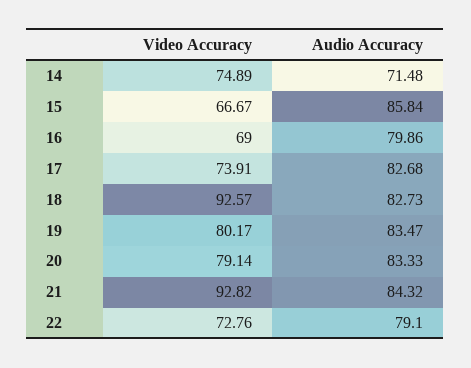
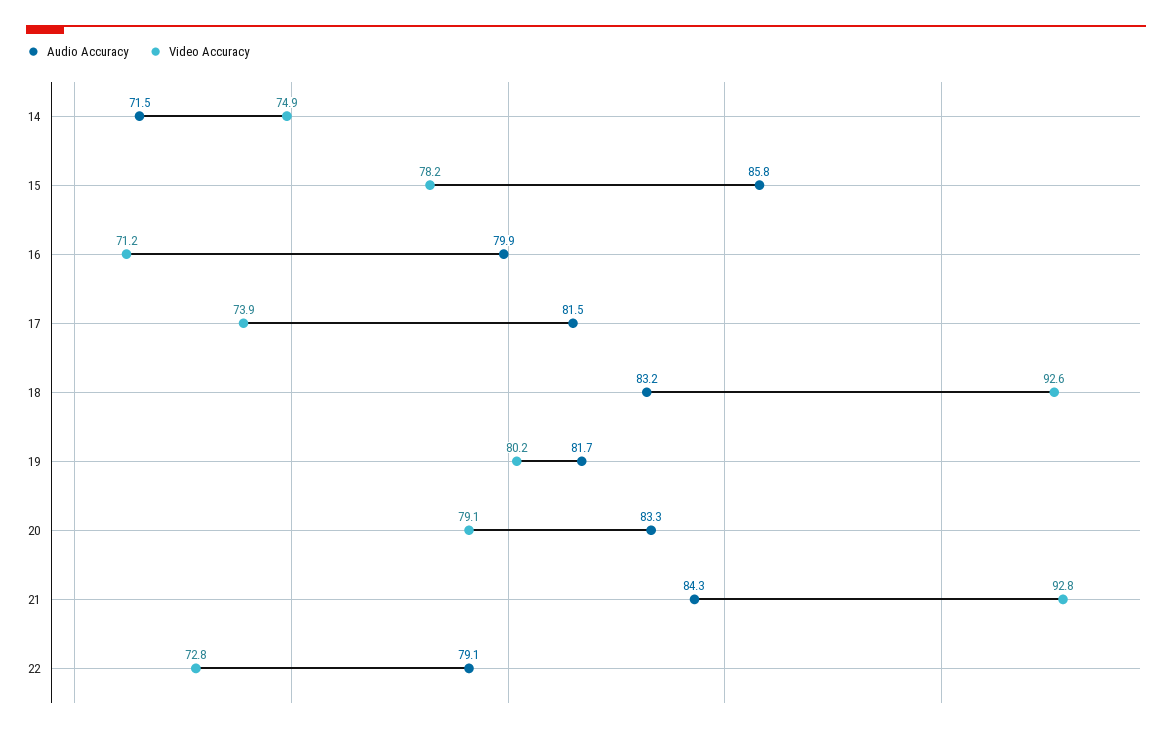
Video Accuracy, 15: 66.67 -> 78.2
Video Accuracy, 16: 69 -> 71.2
Audio Accuracy, 17: 82.68 -> 81.5
Audio Accuracy, 18: 82.73 -> 83.2
Audio Accuracy, 19: 83.47 -> 81.7

